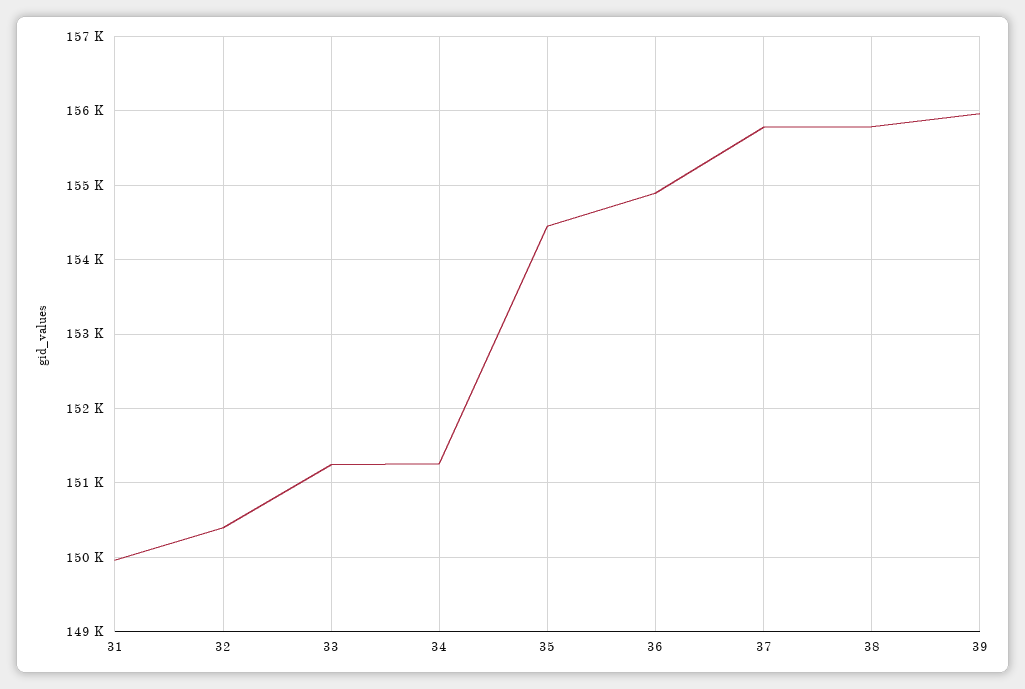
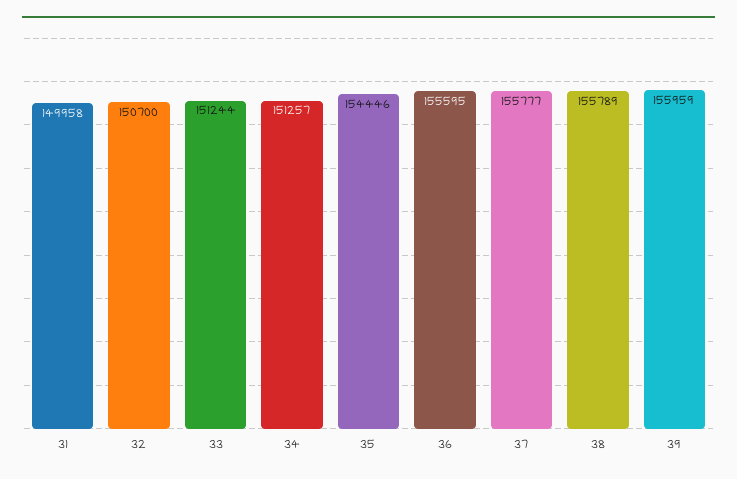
32: 150400 -> 150700
36: 154900 -> 155595

